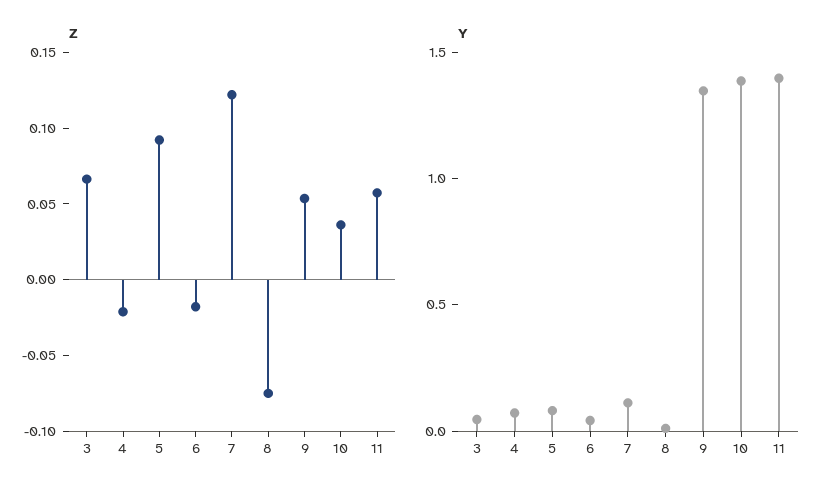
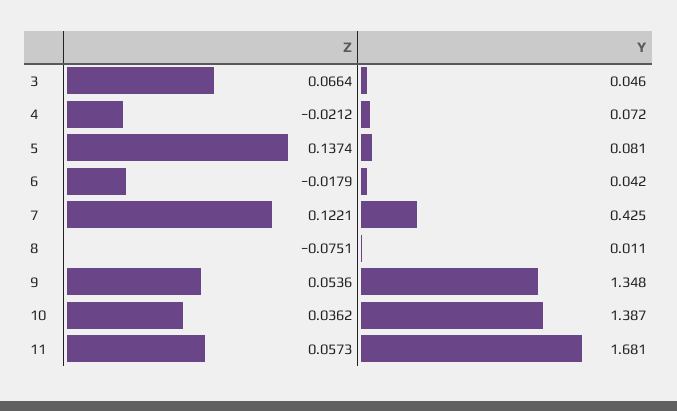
Z, 5: 0.09 -> 0.1374
Y, 7: 0.1 -> 0.425
Y, 11: 1.4 -> 1.681

